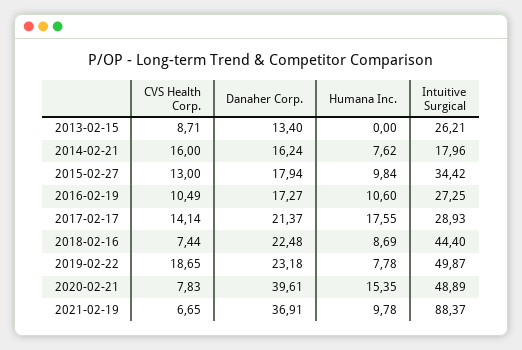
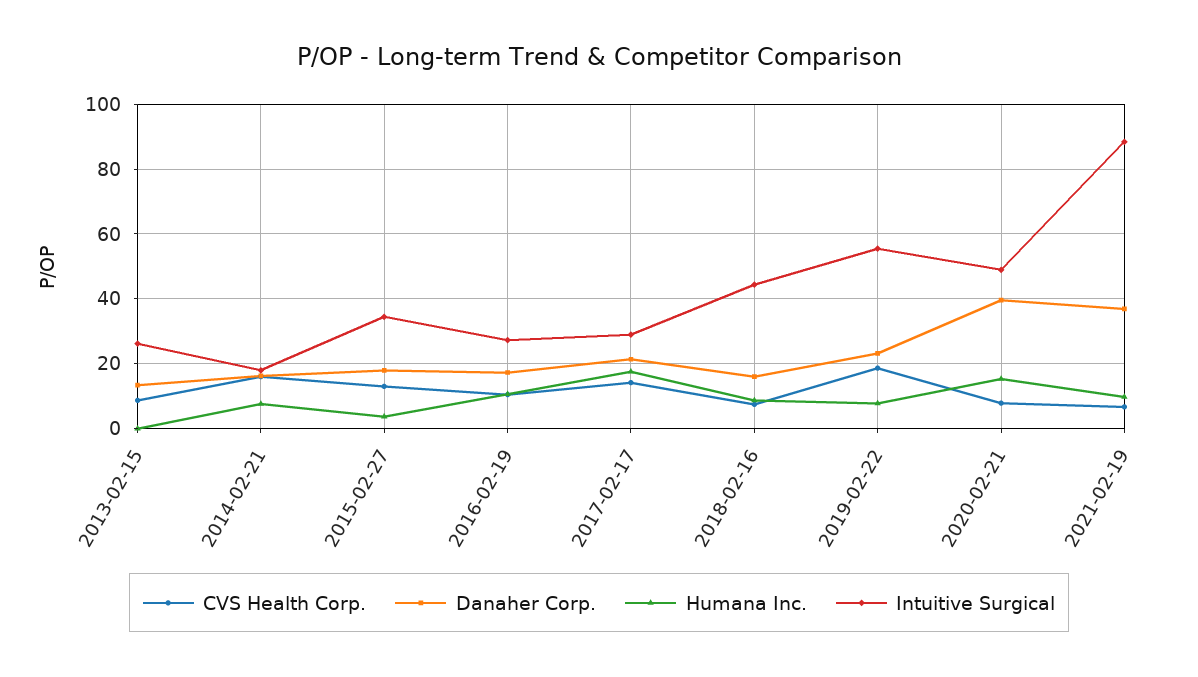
Humana Inc., 2015-02-27: 9.84 -> 4
Danaher Corp., 2018-02-16: 22.48 -> 16
Intuitive Surgical, 2019-02-22: 49.87 -> 56

